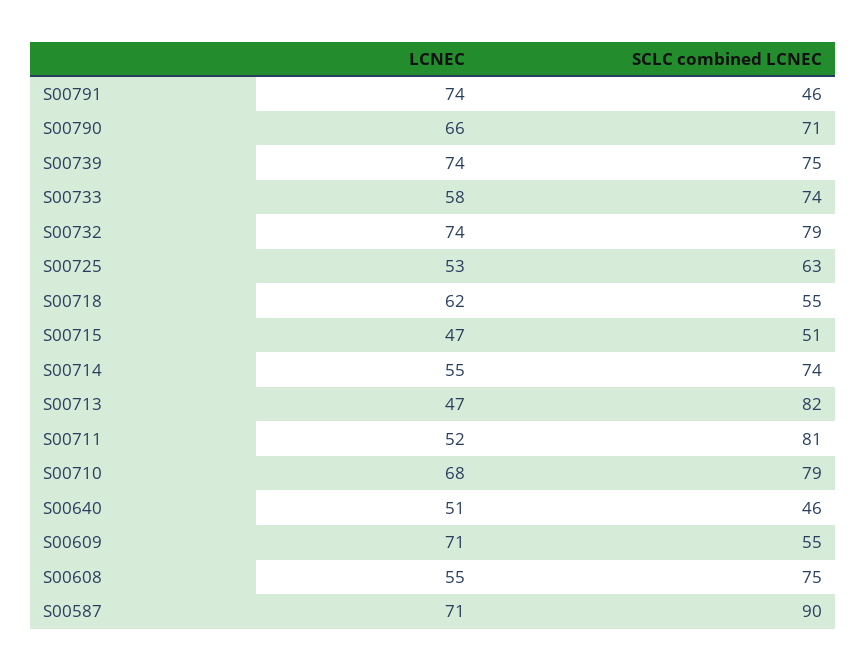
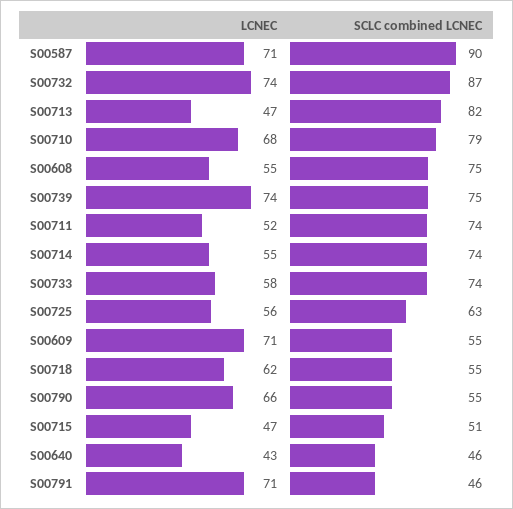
LCNEC, S00791: 74 -> 71
SCLC combined LCNEC, S00790: 71 -> 55
SCLC combined LCNEC, S00732: 79 -> 87
LCNEC, S00725: 53 -> 56
SCLC combined LCNEC, S00711: 81 -> 74
LCNEC, S00640: 51 -> 43

